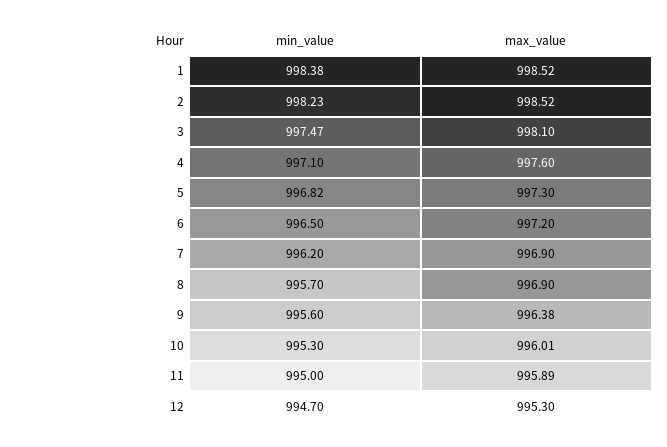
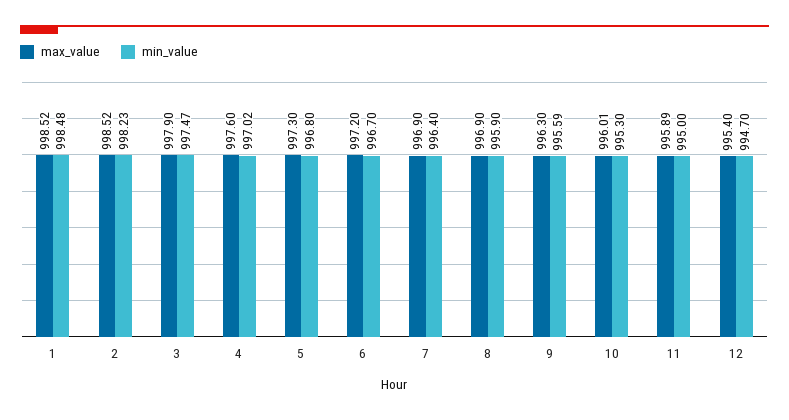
min_value, 1: 998.38 -> 998.48
max_value, 3: 998.1 -> 997.9
min_value, 4: 997.1 -> 997.02
min_value, 5: 996.82 -> 996.8
min_value, 6: 996.5 -> 996.7
min_value, 7: 996.2 -> 996.4
min_value, 8: 995.7 -> 995.9
min_value, 9: 995.6 -> 995.59
max_value, 9: 996.38 -> 996.3
max_value, 12: 995.3 -> 995.4

